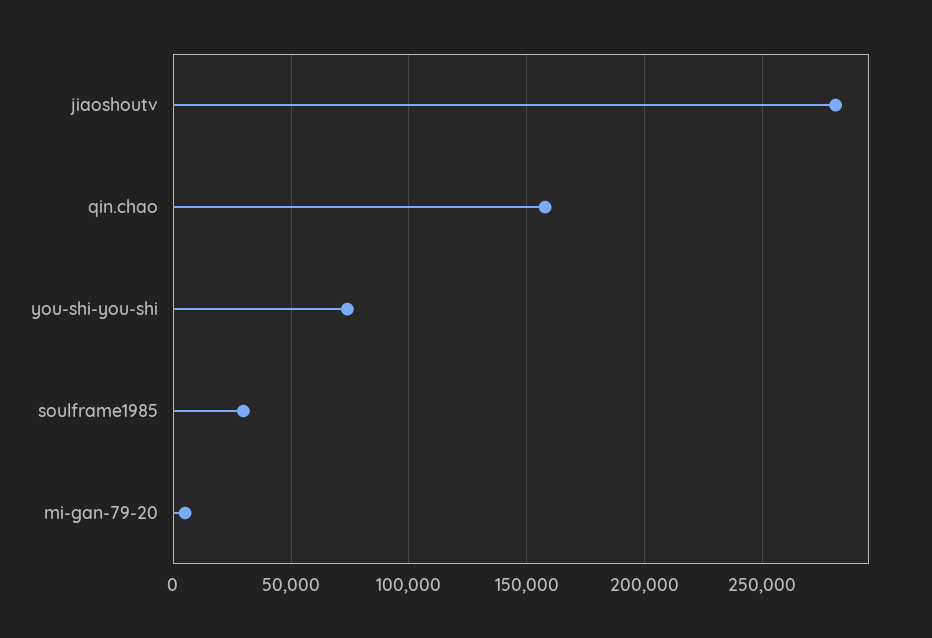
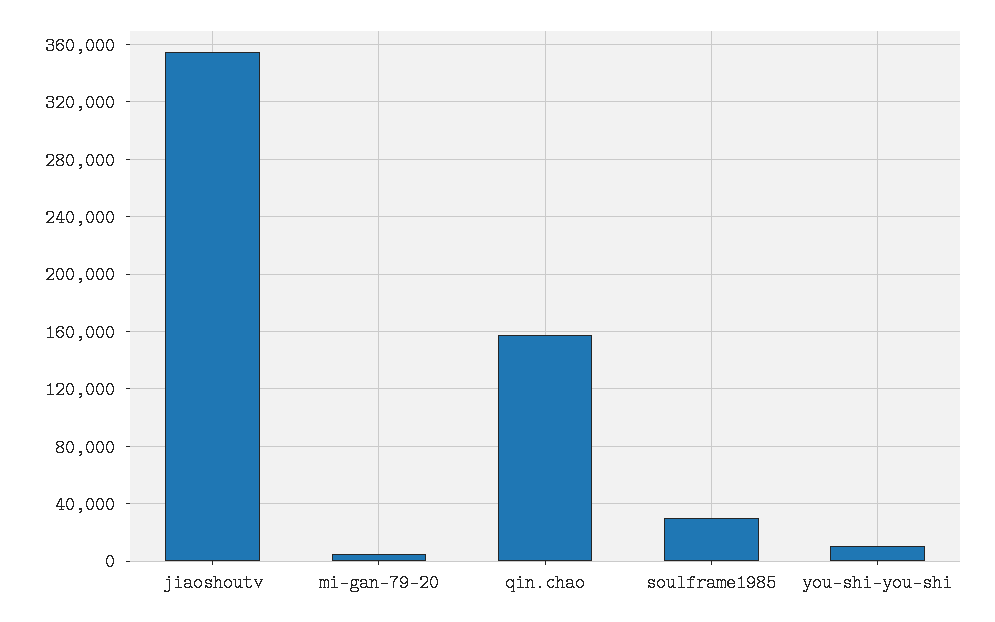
jiaoshoutv: 280000 -> 355000
you-shi-you-shi: 75000 -> 10000

